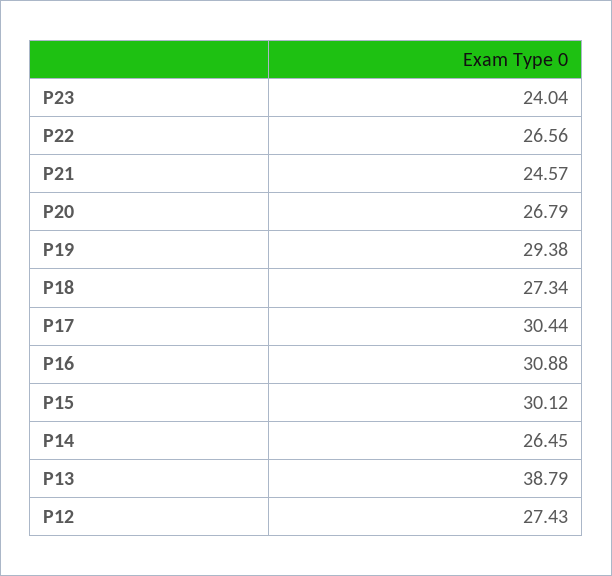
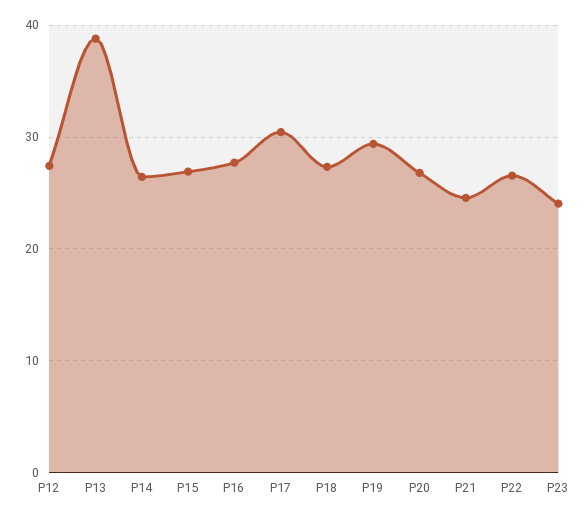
P16: 30.88 -> 28
P15: 30.12 -> 27

